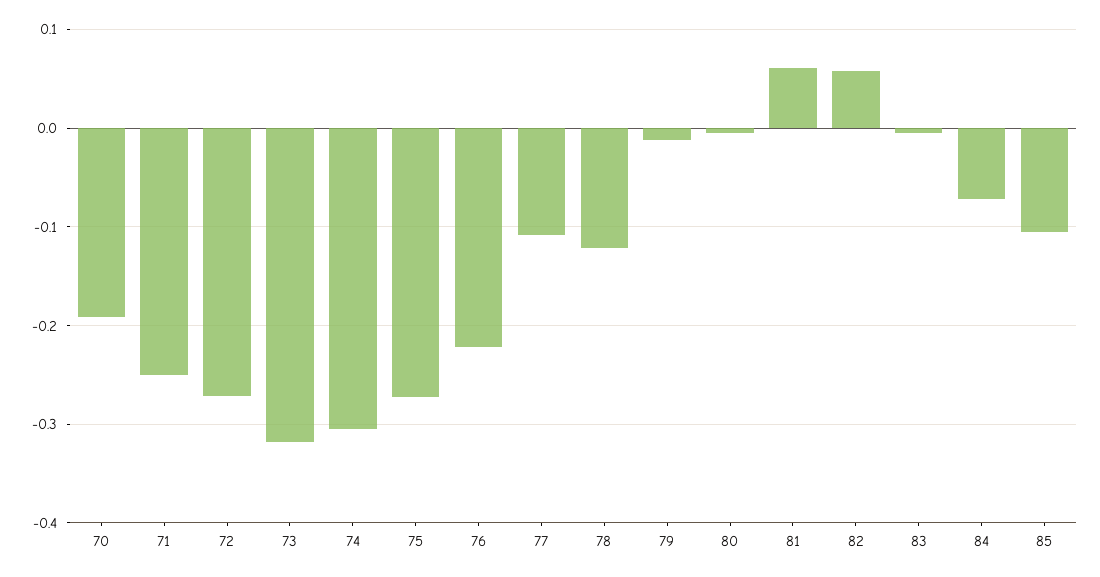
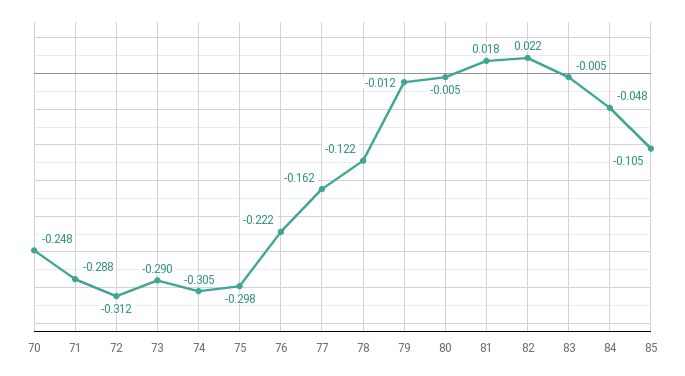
70: -0.19 -> -0.248
71: -0.25 -> -0.288
72: -0.27 -> -0.312
73: -0.32 -> -0.29
75: -0.27 -> -0.298
77: -0.11 -> -0.162
81: 0.06 -> 0.018
82: 0.06 -> 0.022
84: -0.07 -> -0.048

